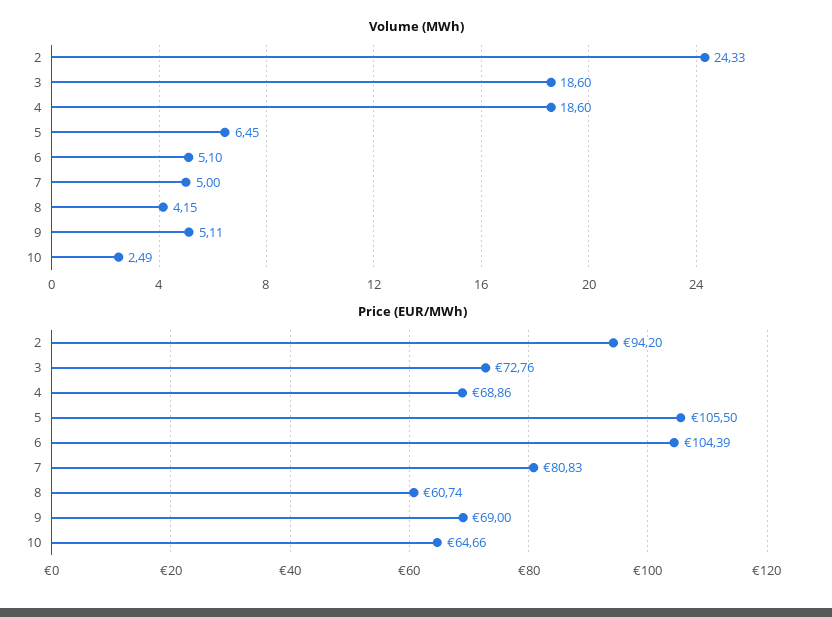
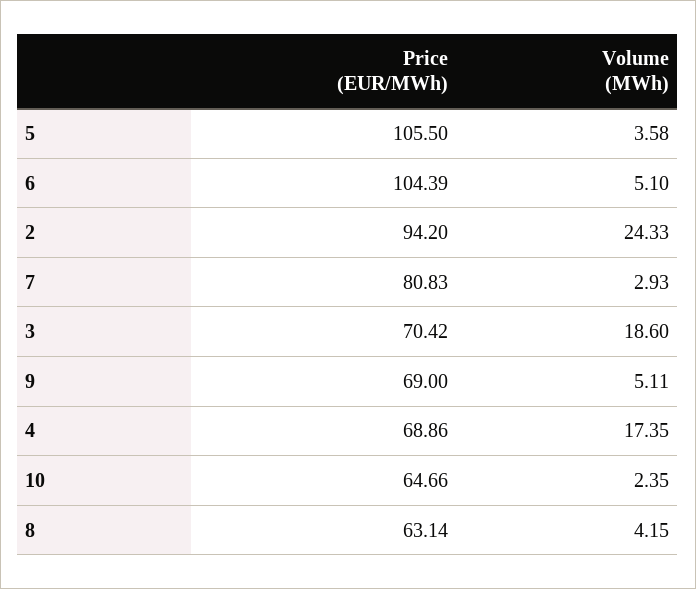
Volume (MWh), 4: 18.6 -> 17.35
Volume (MWh), 5: 6.45 -> 3.58
Volume (MWh), 7: 5 -> 2.93
Volume (MWh), 10: 2.49 -> 2.35
Price (EUR/MWh), 3: 72.76 -> 70.42
Price (EUR/MWh), 8: 60.74 -> 63.14

